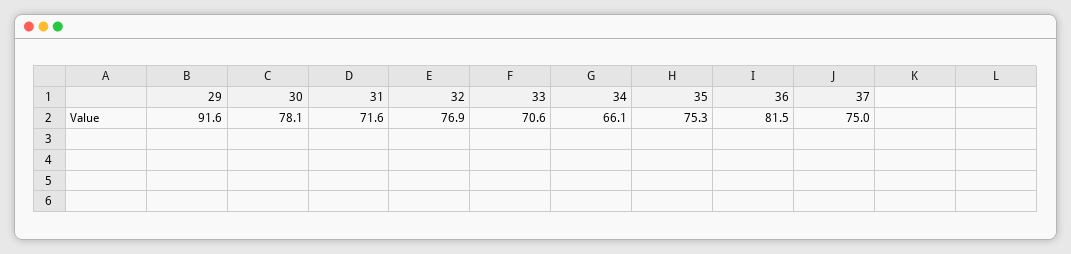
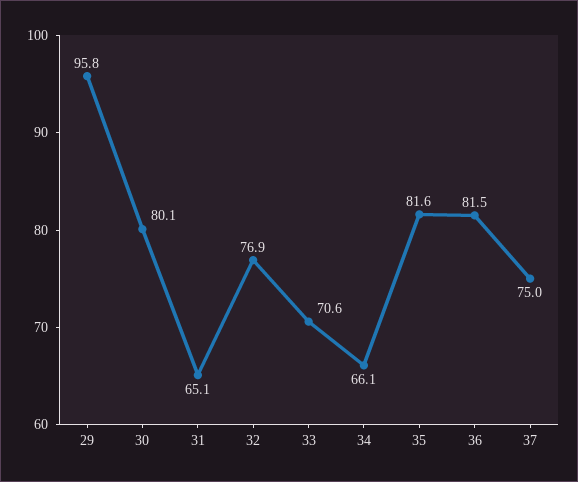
29: 91.6 -> 95.8
30: 78.1 -> 80.1
31: 71.6 -> 65.1
35: 75.3 -> 81.6

